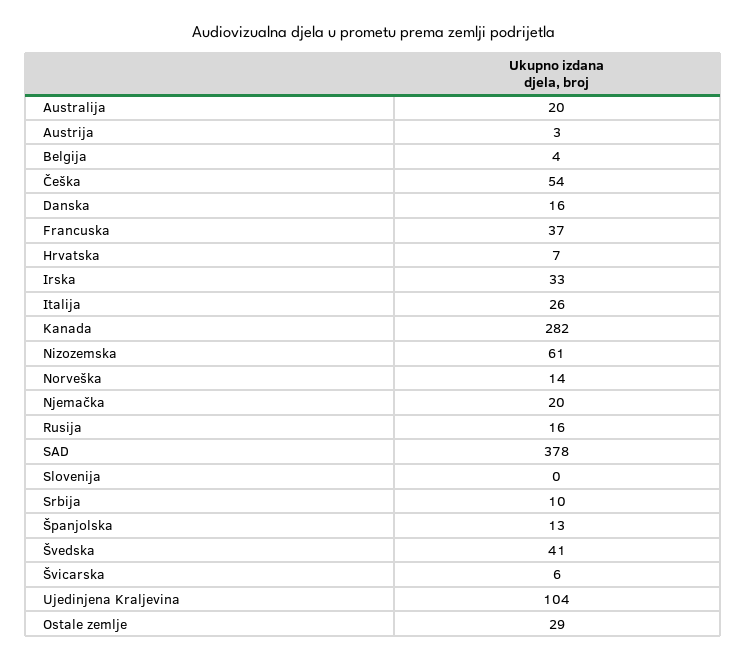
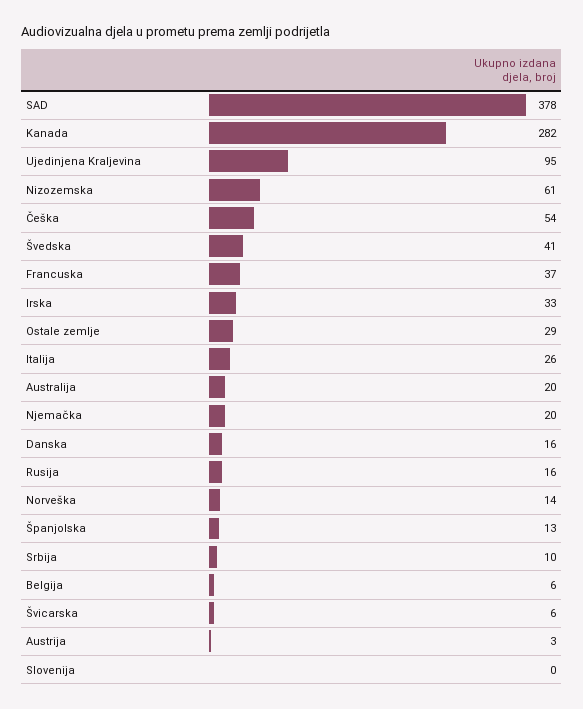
Belgija: 4 -> 6
Hrvatska: 7 -> none
Ujedinjena Kraljevina: 104 -> 95

